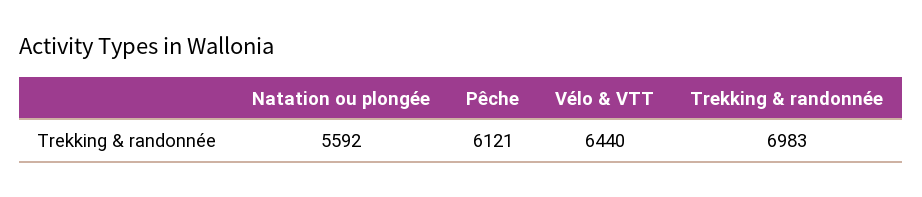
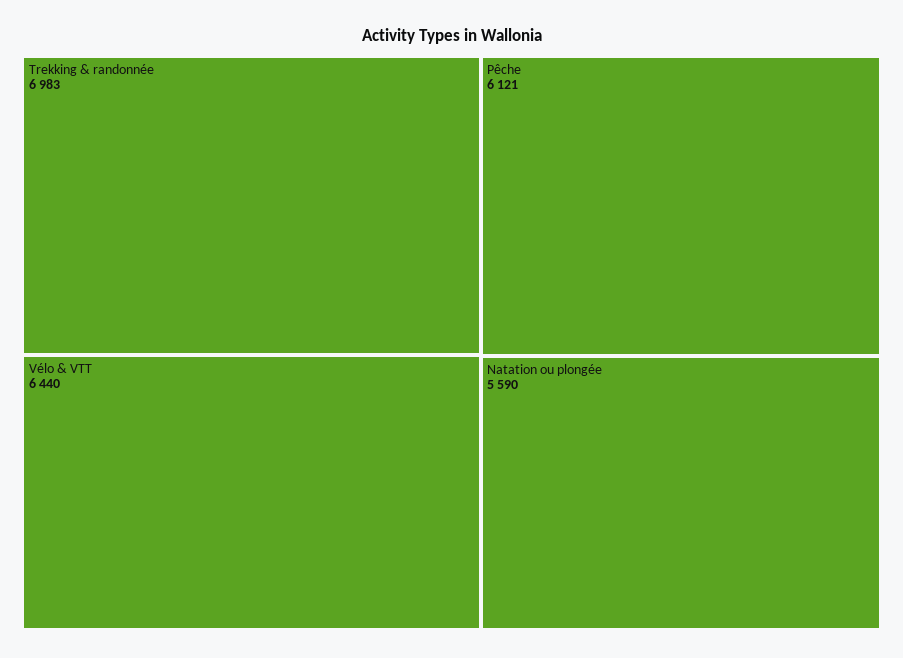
Natation ou plongée: 5592 -> 5590

